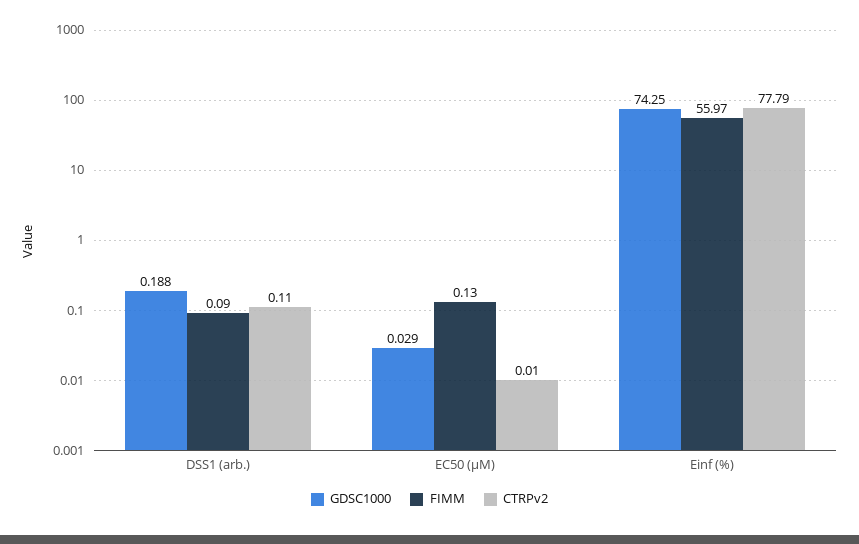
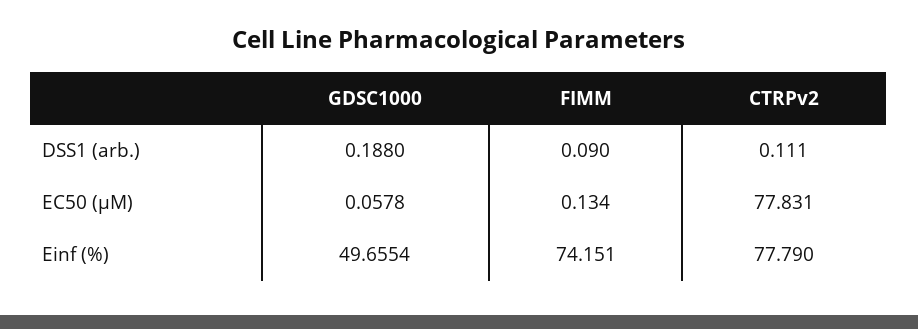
GDSC1000, EC50 (µM): 0.029 -> 0.0578
CTRPv2, EC50 (µM): 0.01 -> 77.831
GDSC1000, Einf (%): 74.25 -> 49.6554
FIMM, Einf (%): 55.97 -> 74.151

